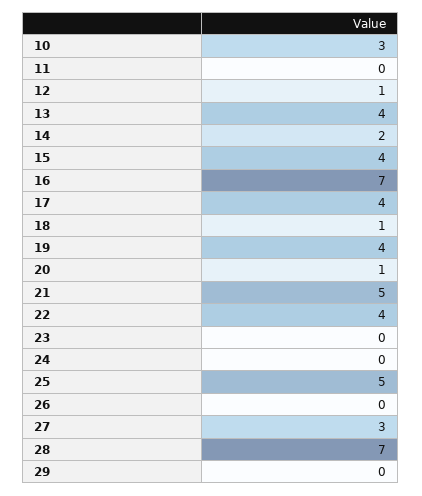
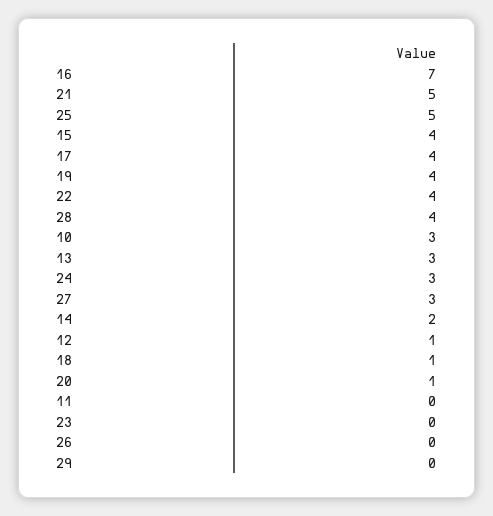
13: 4 -> 3
24: 0 -> 3
28: 7 -> 4

